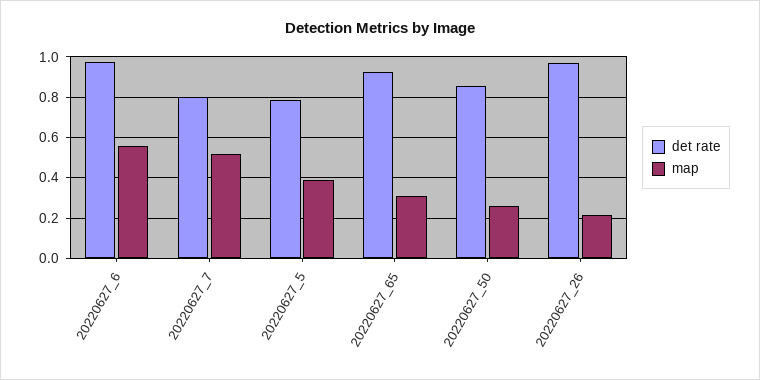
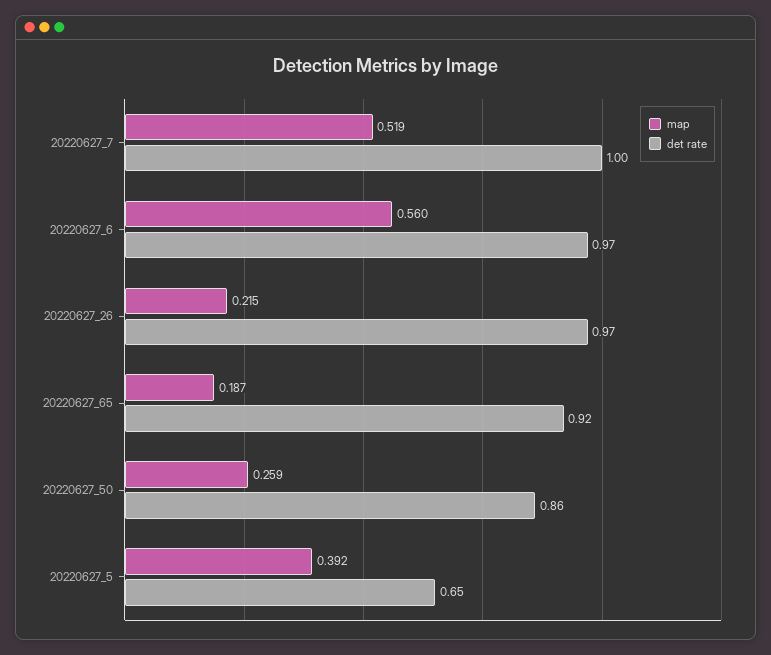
det rate, 20220627_7: 0.8 -> 1
det rate, 20220627_5: 0.8 -> 0.65
map, 20220627_65: 0.3 -> 0.187

